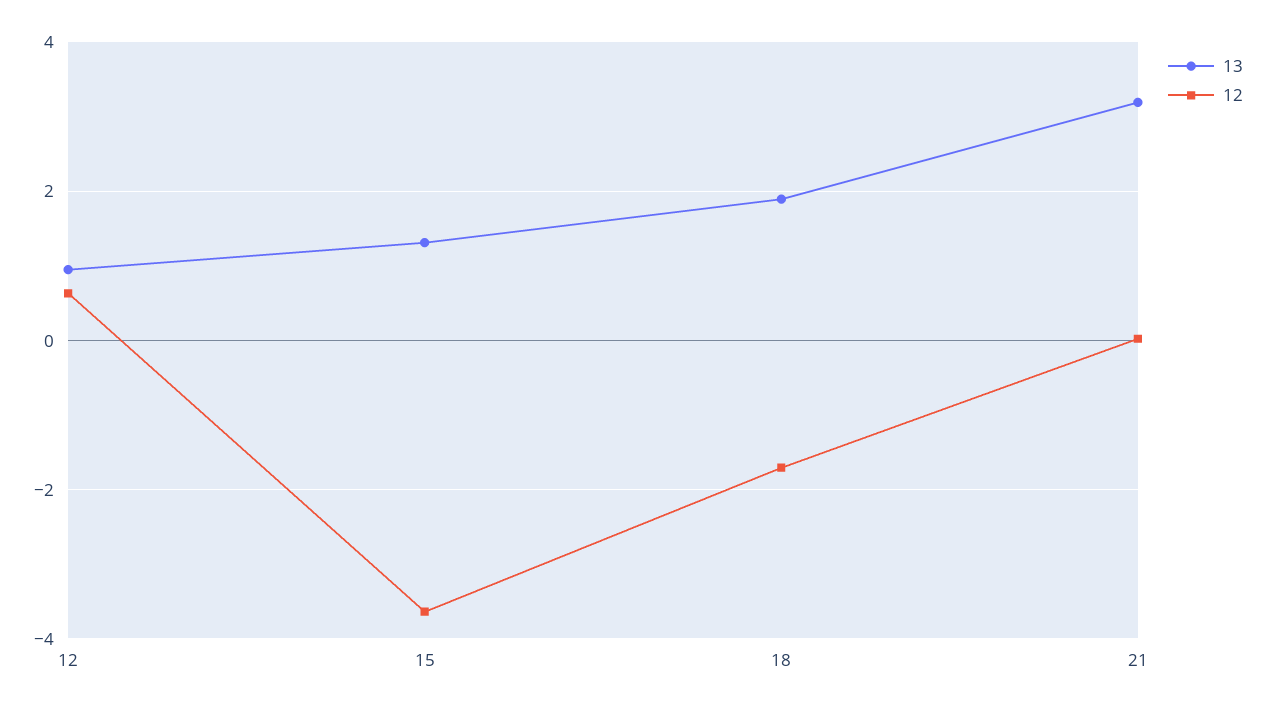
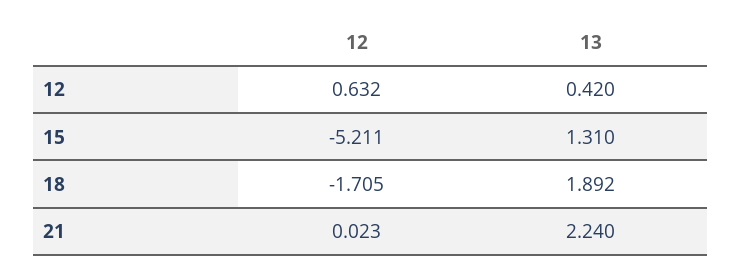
13, 12: 1 -> 0.42
12, 15: -3.6 -> -5.211
13, 21: 3.2 -> 2.24

